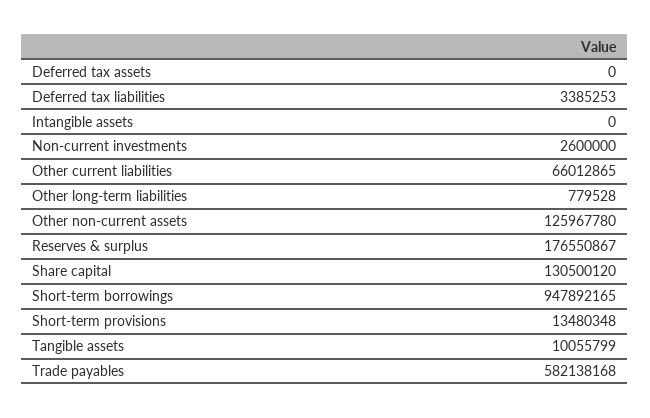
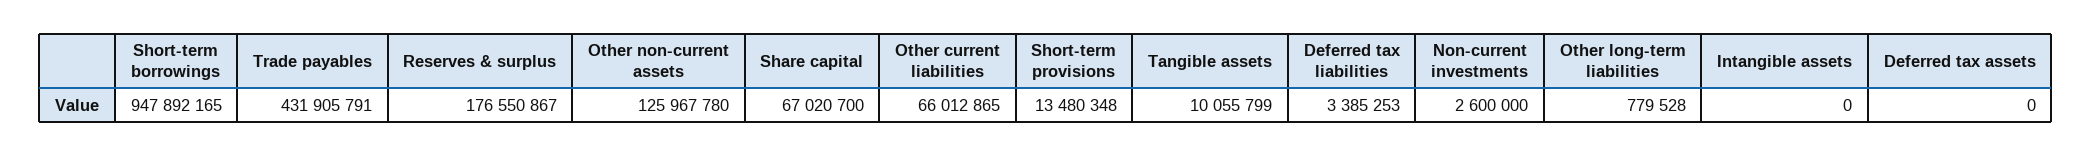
Share capital: 130500120 -> 67020700
Trade payables: 582138168 -> 431905791

